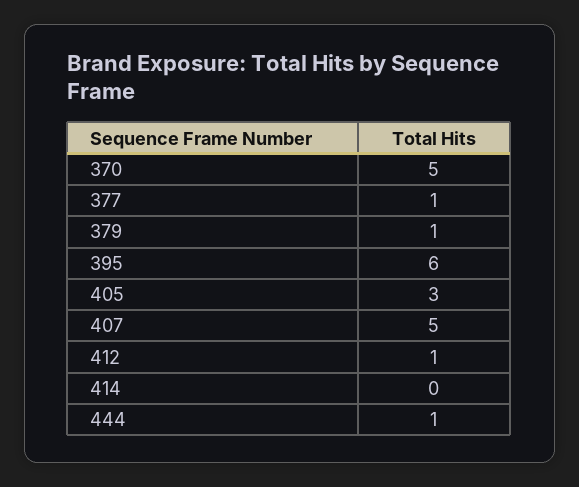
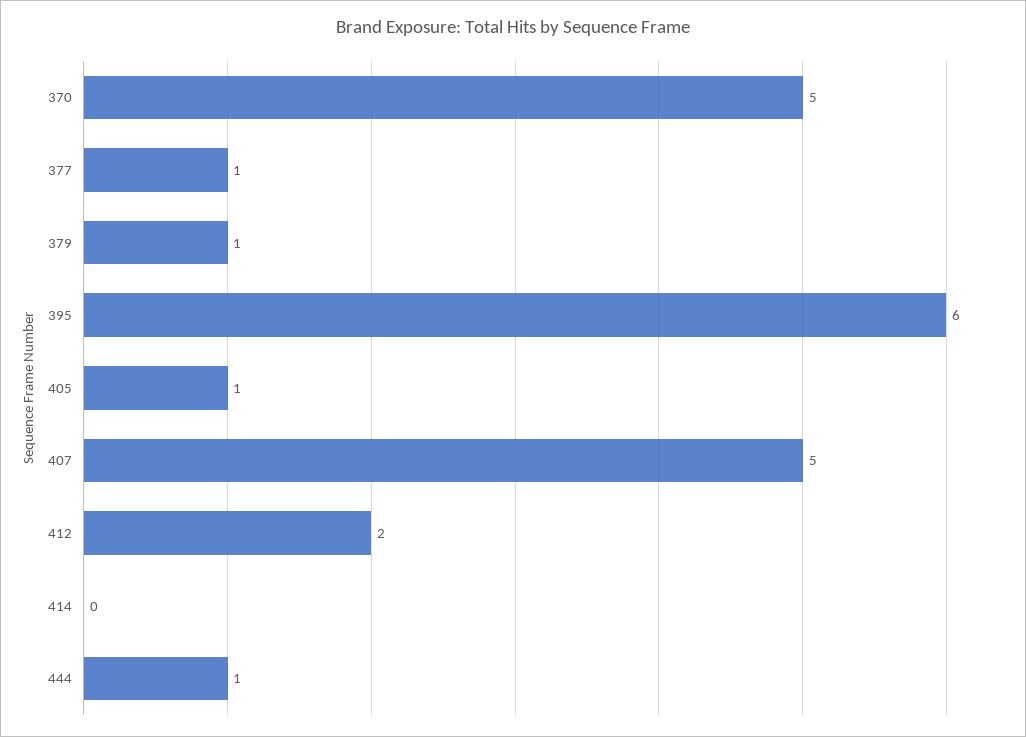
405: 3 -> 1
412: 1 -> 2

